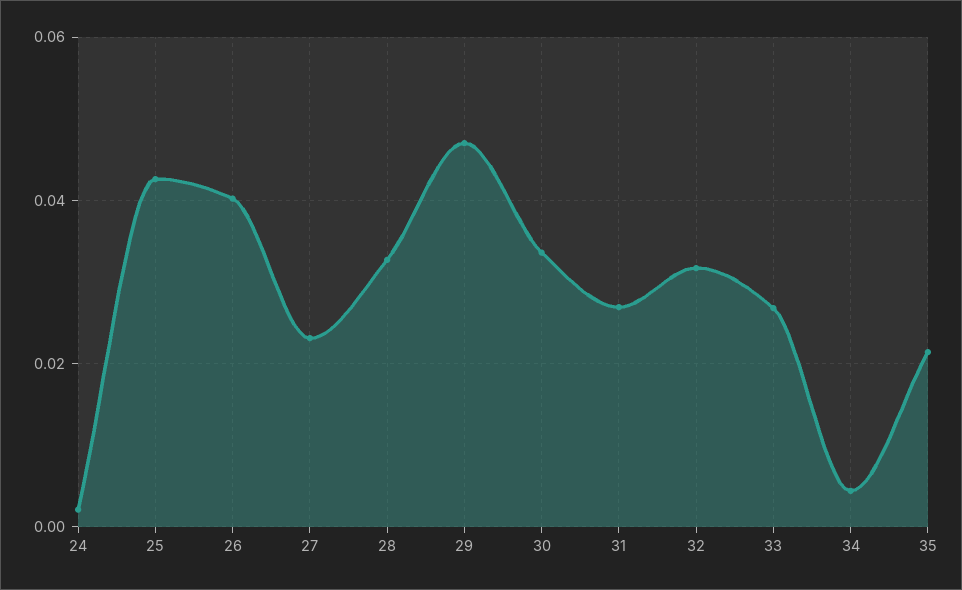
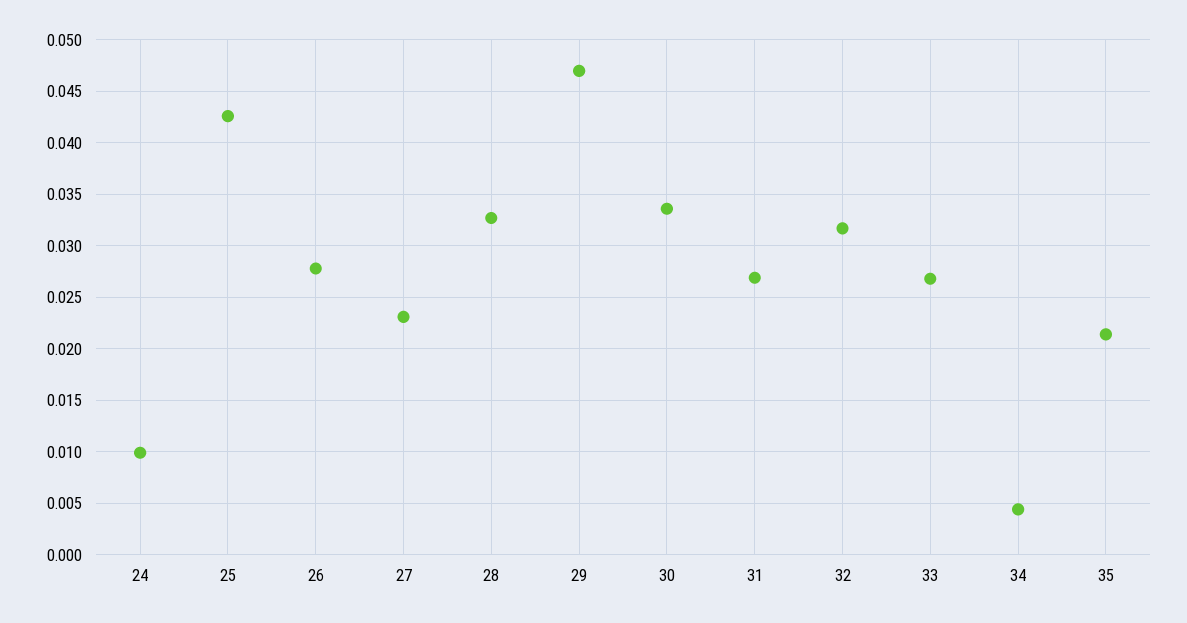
24: 0.002 -> 0.01
26: 0.04 -> 0.028

